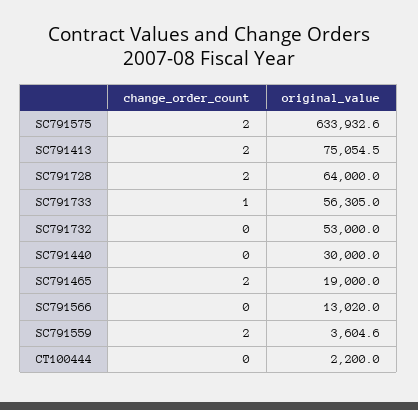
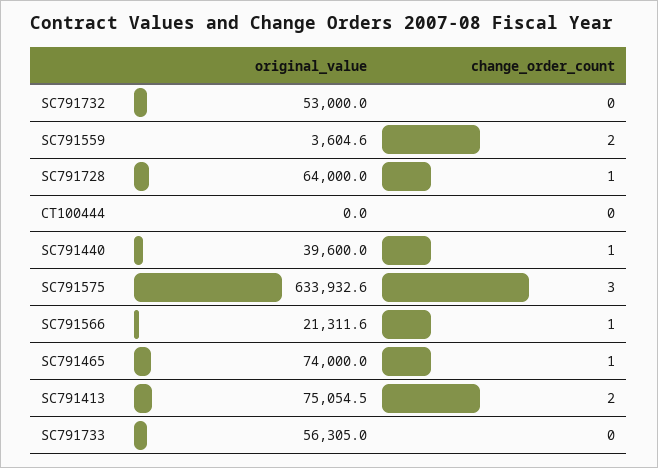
change_order_count, SC791575: 2 -> 3
change_order_count, SC791728: 2 -> 1
change_order_count, SC791733: 1 -> 0
change_order_count, SC791440: 0 -> 1
original_value, SC791440: 30000 -> 39600
change_order_count, SC791465: 2 -> 1
original_value, SC791465: 19000 -> 74000
change_order_count, SC791566: 0 -> 1
original_value, SC791566: 13020 -> 21311.6
original_value, CT100444: 2200 -> 0

